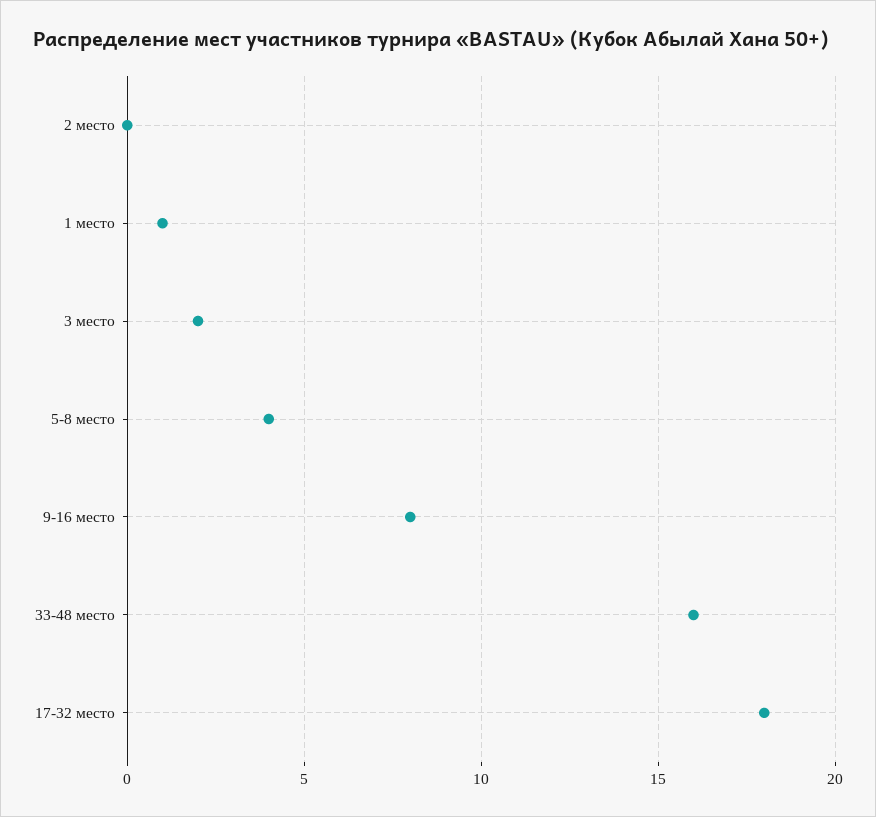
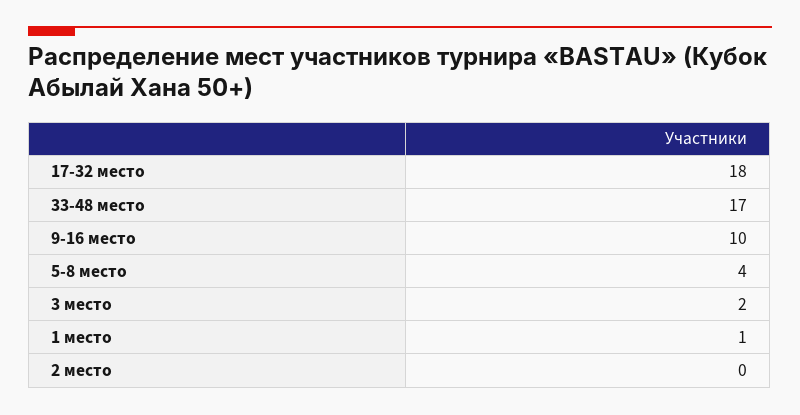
9-16 место: 8 -> 10
33-48 место: 16 -> 17

